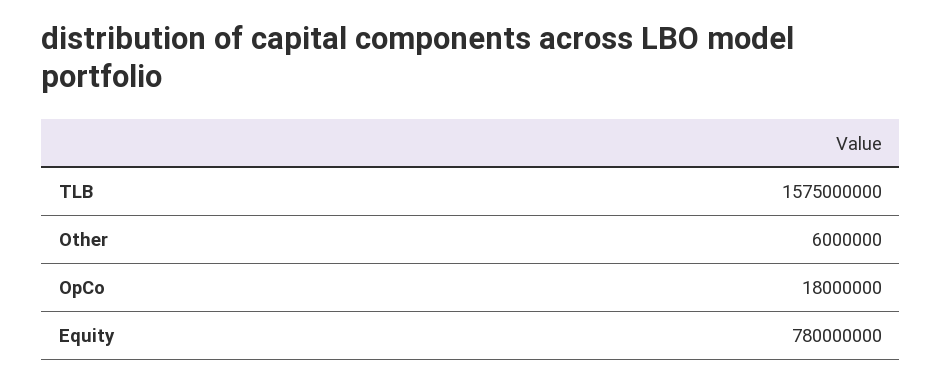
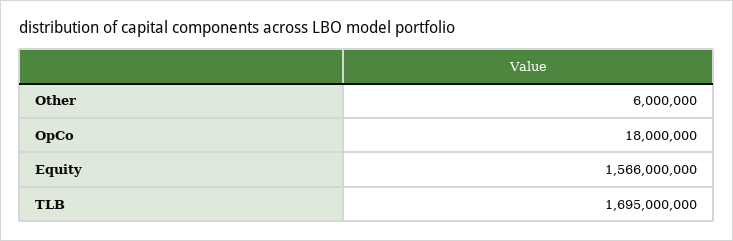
TLB: 1575000000 -> 1695000000
Equity: 780000000 -> 1566000000

